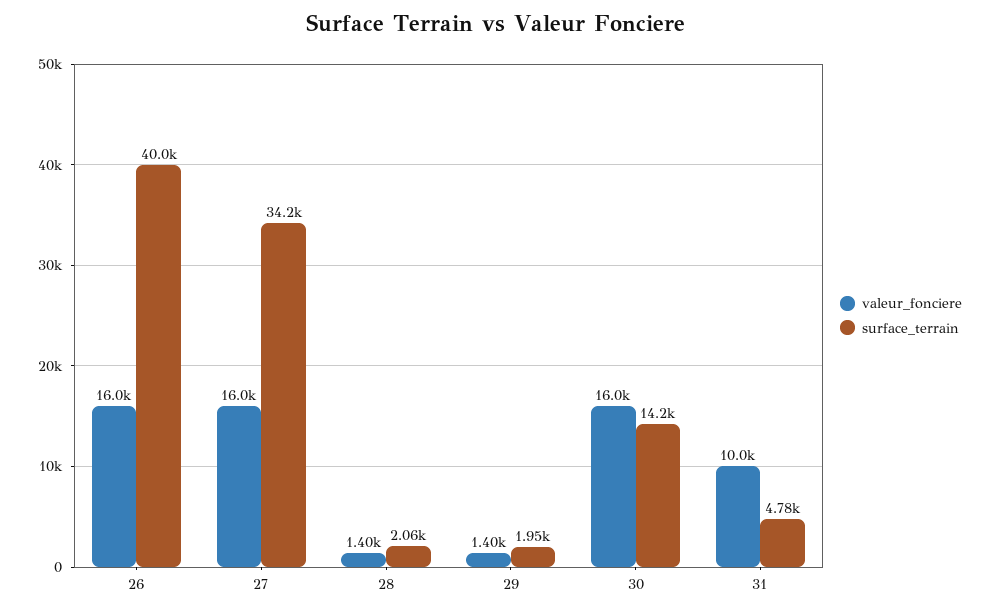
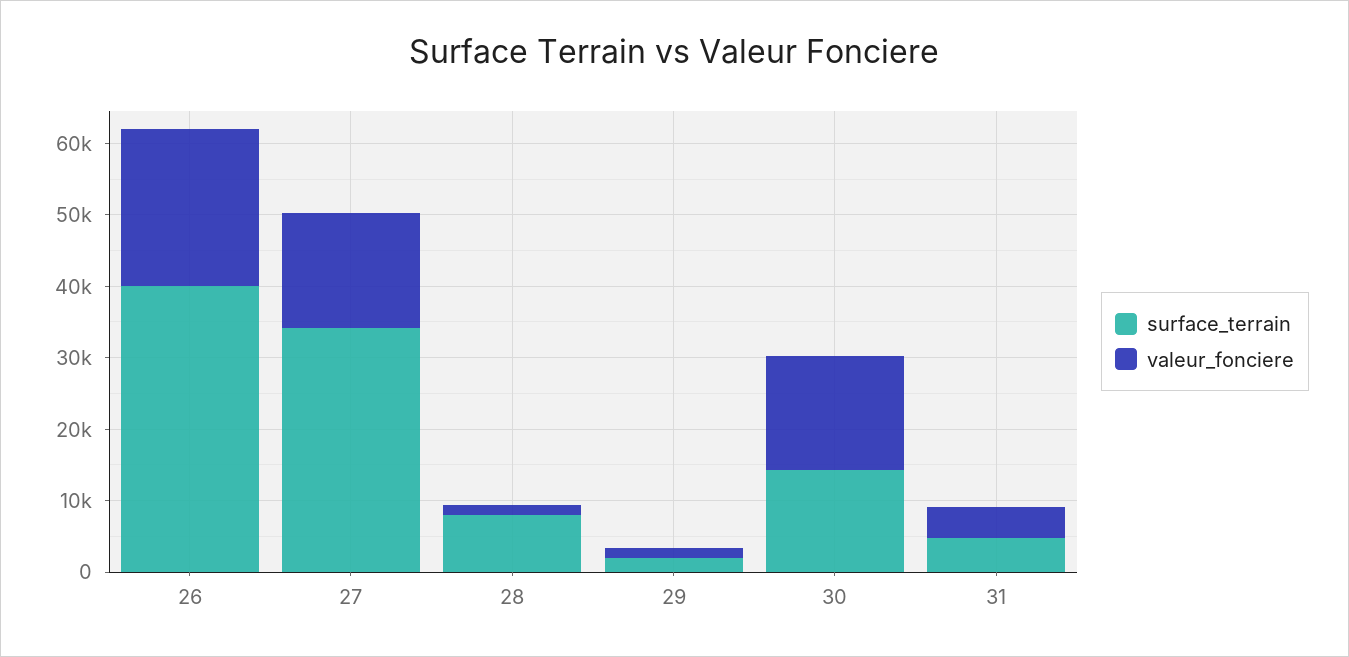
valeur_fonciere, 26: 16000 -> 22000
surface_terrain, 28: 2060 -> 8000
valeur_fonciere, 31: 10000 -> 4000

